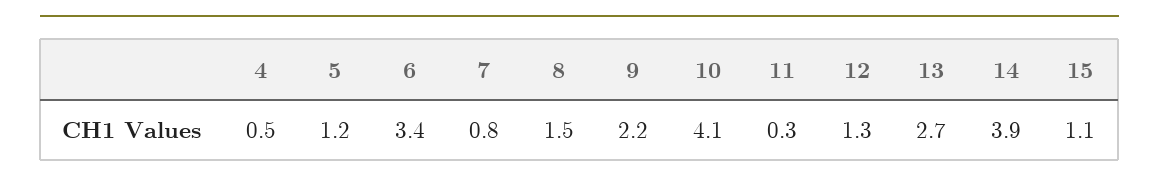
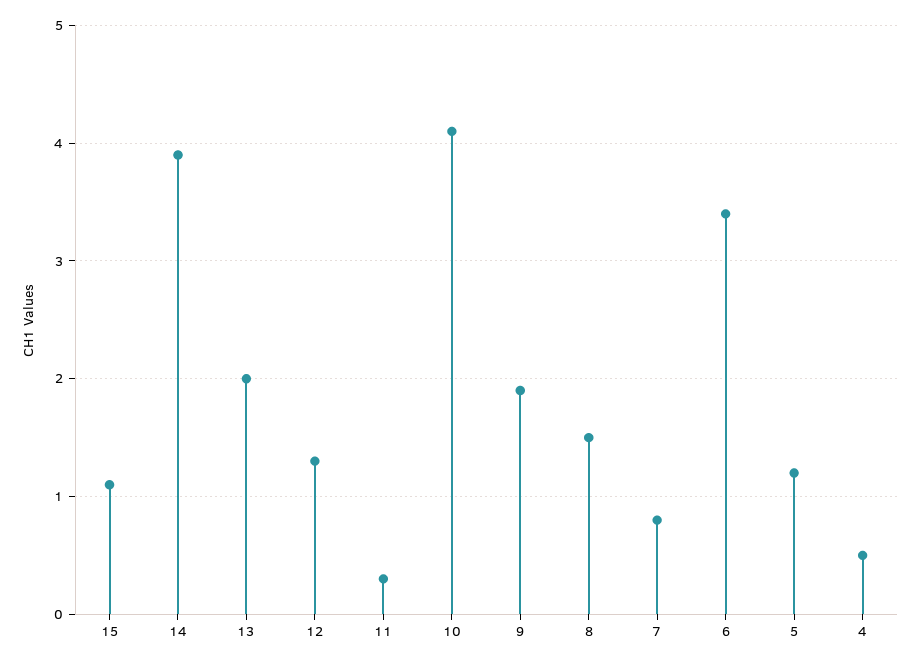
9: 2.2 -> 1.9
13: 2.7 -> 2

